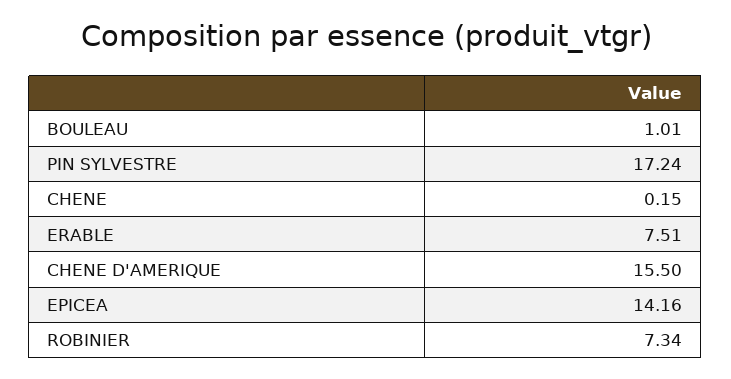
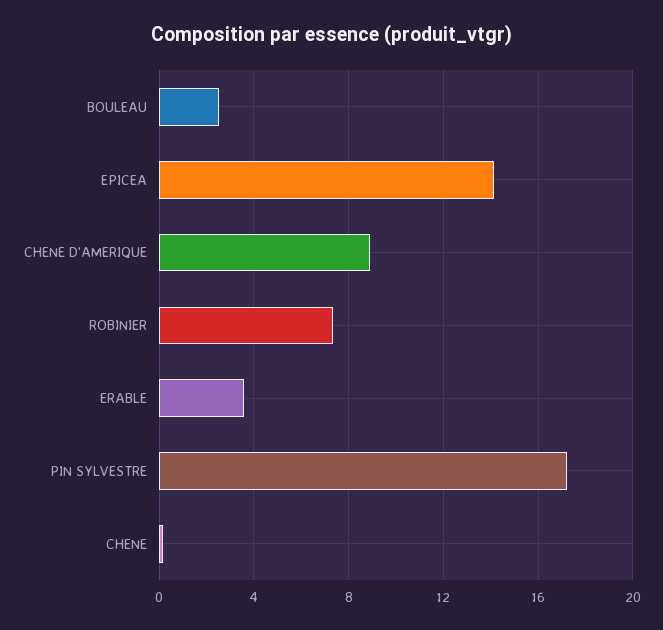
BOULEAU: 1.01 -> 2.5
ERABLE: 7.51 -> 3.5
CHENE D'AMERIQUE: 15.5 -> 9

